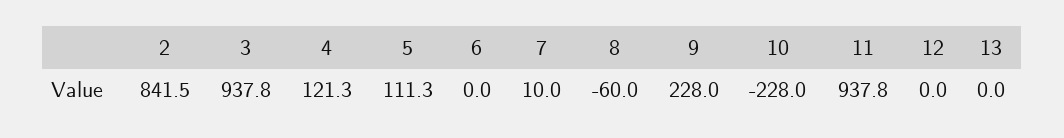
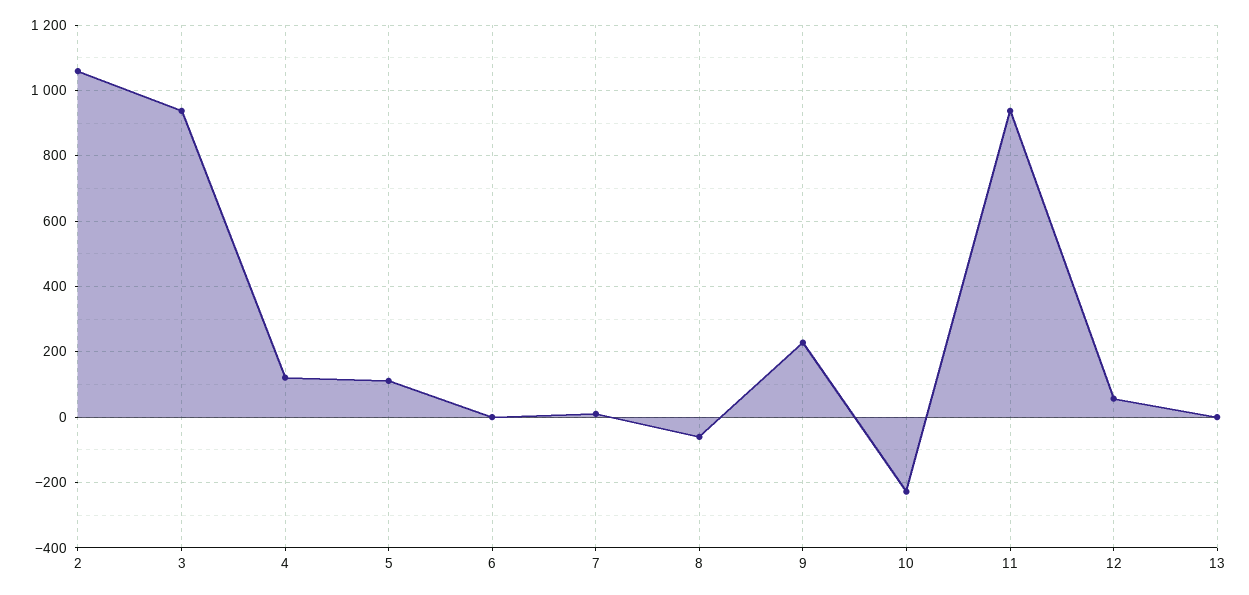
2: 841.5 -> 1060
12: 0 -> 60

